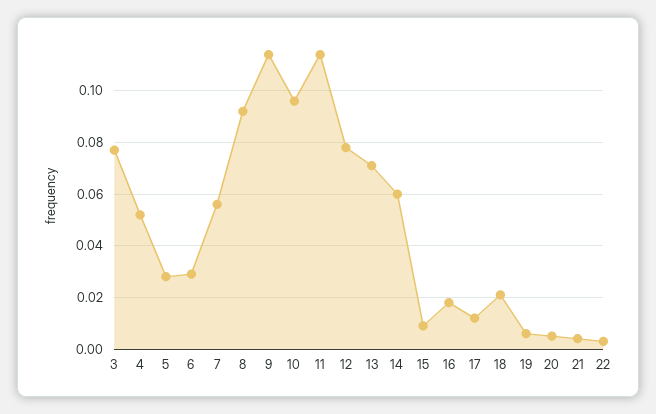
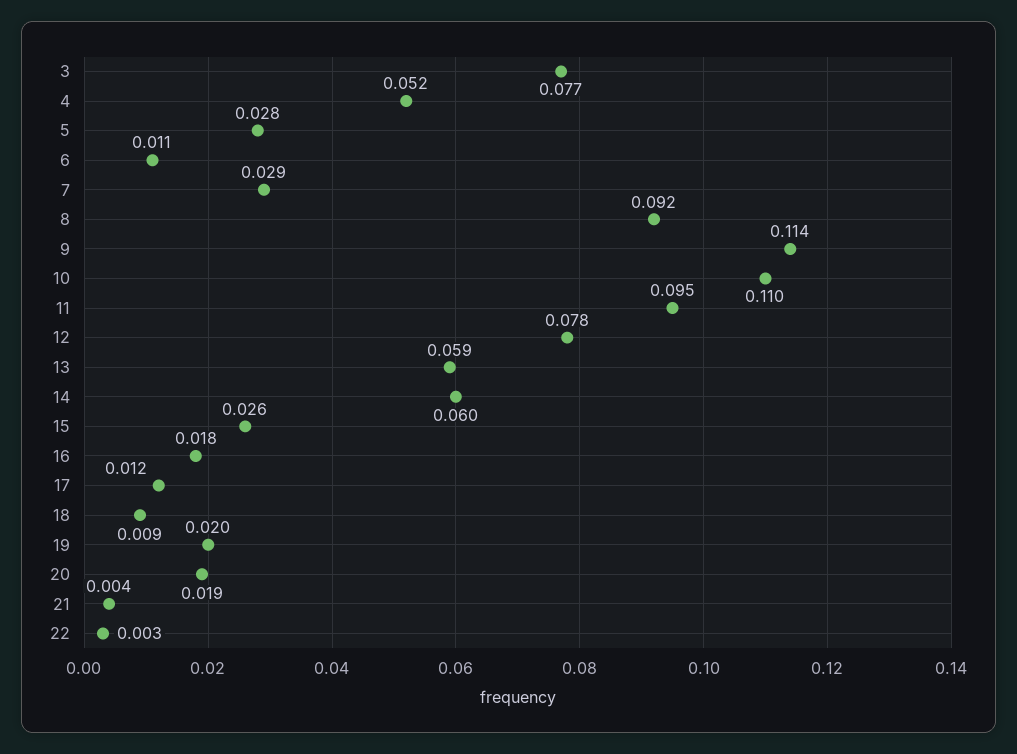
6: 0.03 -> 0.011
7: 0.055 -> 0.029
10: 0.095 -> 0.11
11: 0.115 -> 0.095
13: 0.07 -> 0.059
15: 0.01 -> 0.026
18: 0.02 -> 0.009
19: 0.005 -> 0.02
20: 0.005 -> 0.019

